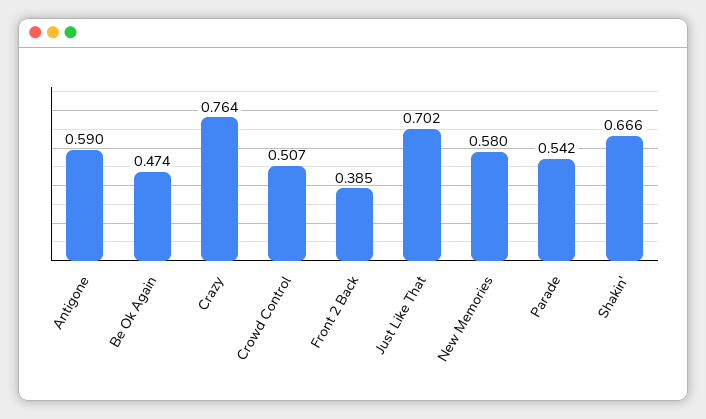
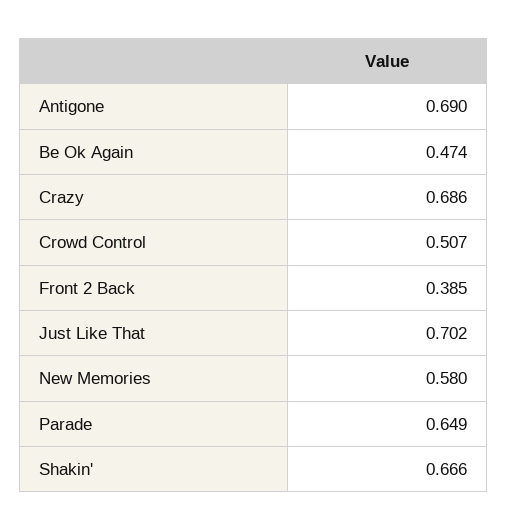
Antigone: 0.59 -> 0.69
Crazy: 0.764 -> 0.686
Parade: 0.542 -> 0.649

